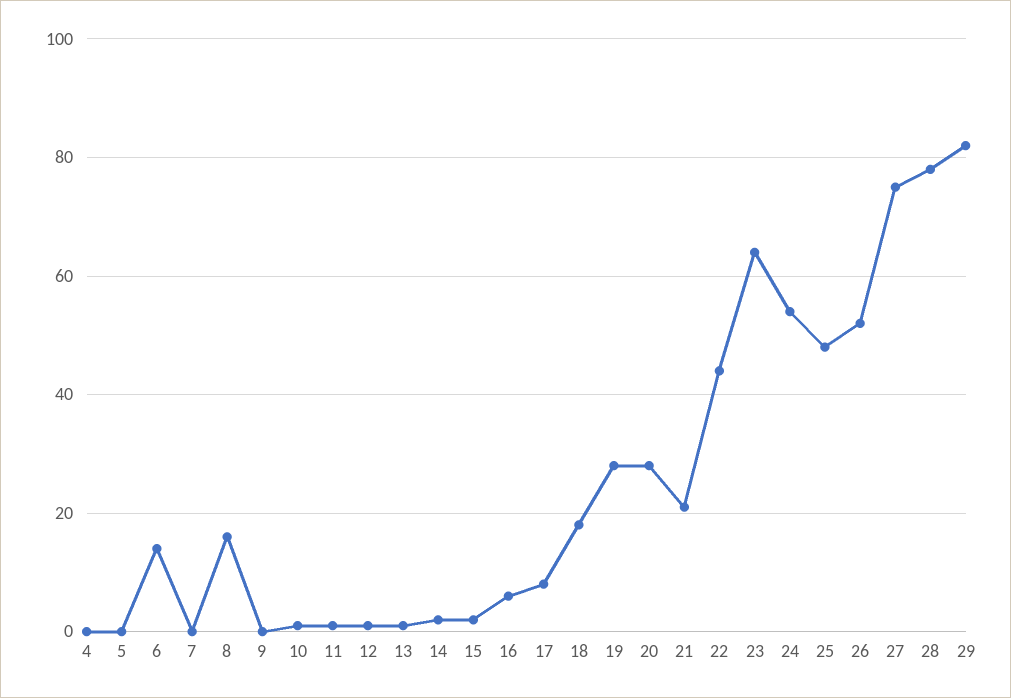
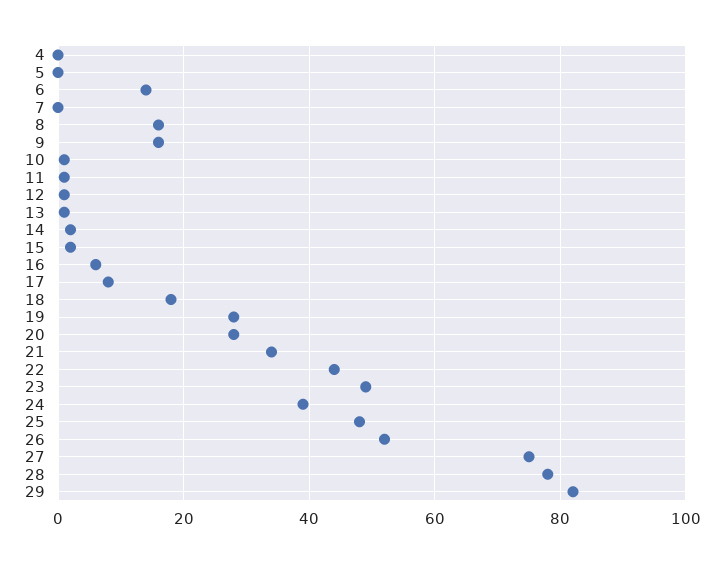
9: 0 -> 15
21: 20 -> 35
23: 65 -> 50
24: 55 -> 40

